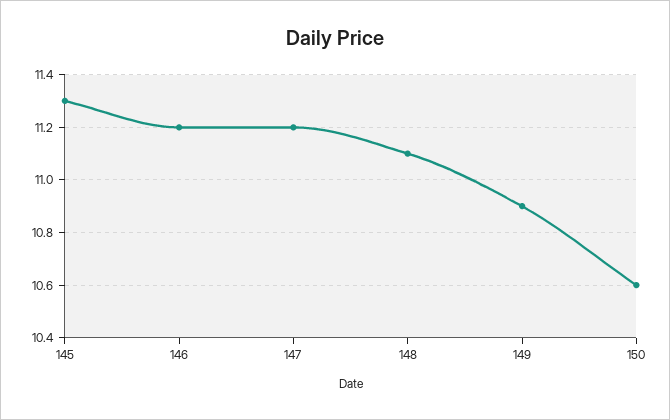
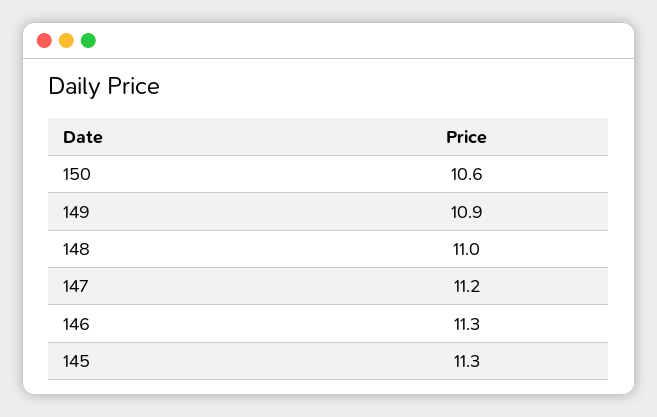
146: 11.2 -> 11.3
148: 11.1 -> 11

